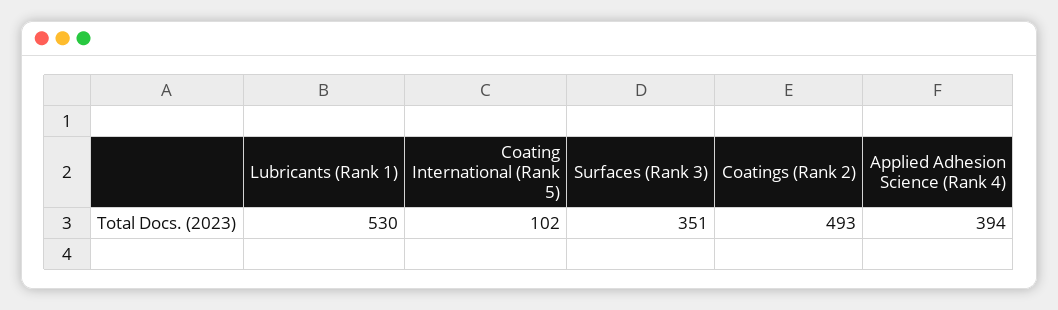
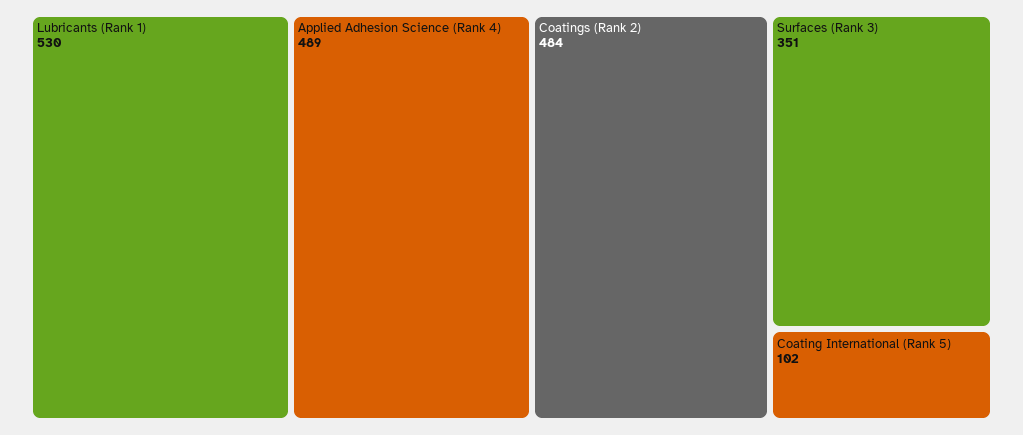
Coatings (Rank 2): 493 -> 484
Applied Adhesion Science (Rank 4): 394 -> 489

